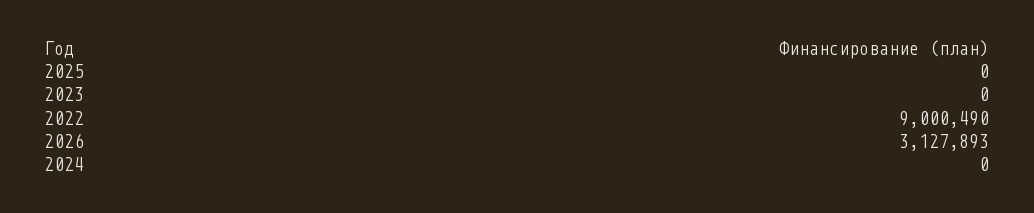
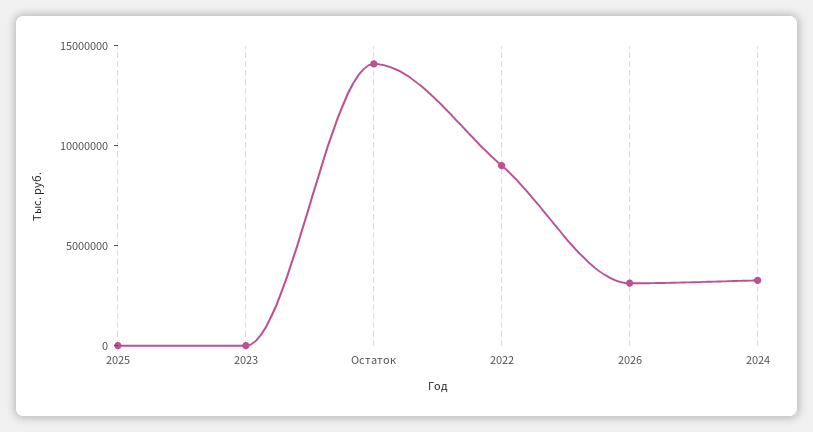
2024: 0 -> 3000000
Остаток: none -> 14000000

